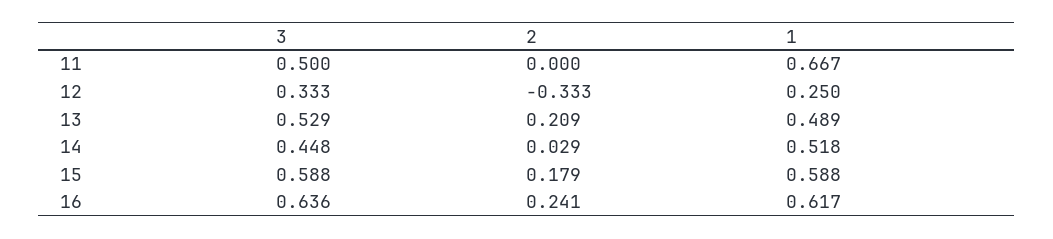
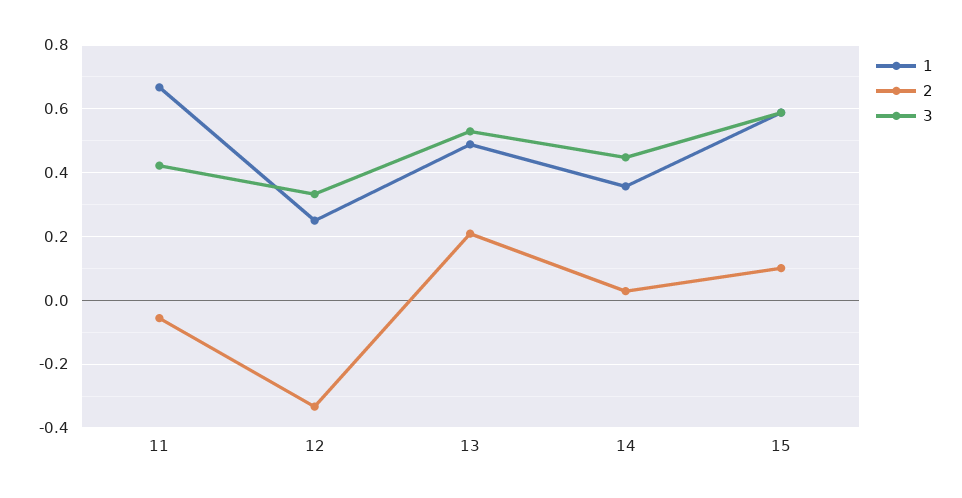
3, 11: 0.5 -> 0.42
2, 11: 0 -> -0.06
1, 14: 0.518 -> 0.36
2, 15: 0.179 -> 0.1
3, 16: 0.636 -> none
2, 16: 0.241 -> none
1, 16: 0.617 -> none

